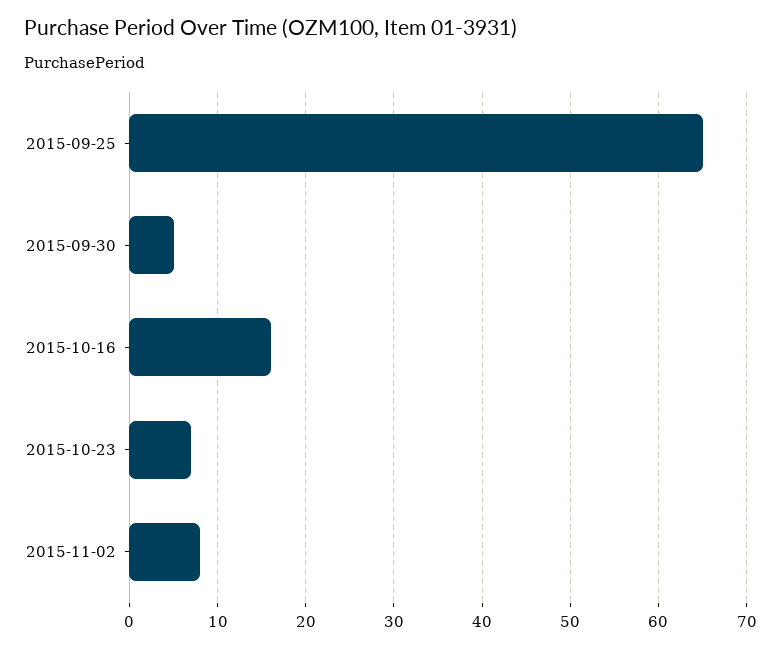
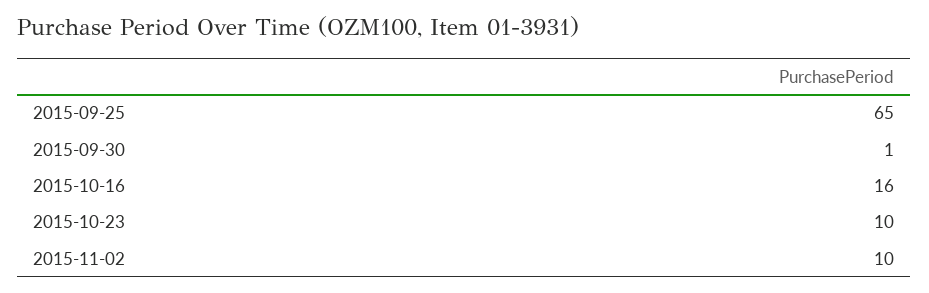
2015-09-30: 5 -> 1
2015-10-23: 7 -> 10
2015-11-02: 8 -> 10

